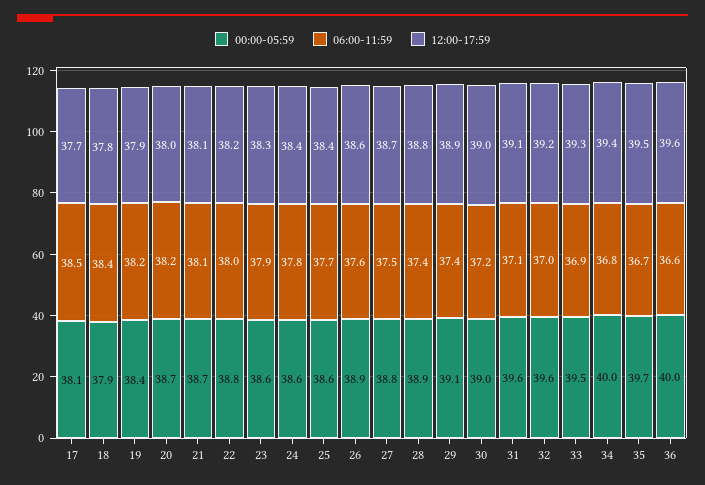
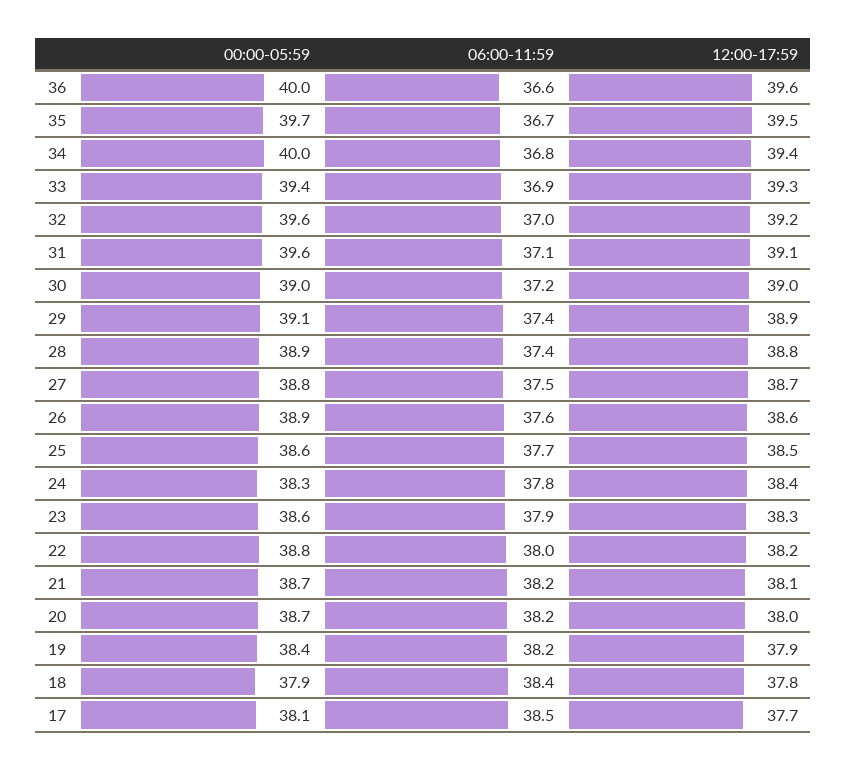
06:00-11:59, 21: 38.1 -> 38.2
00:00-05:59, 24: 38.6 -> 38.3
12:00-17:59, 25: 38.4 -> 38.5
00:00-05:59, 33: 39.5 -> 39.4

